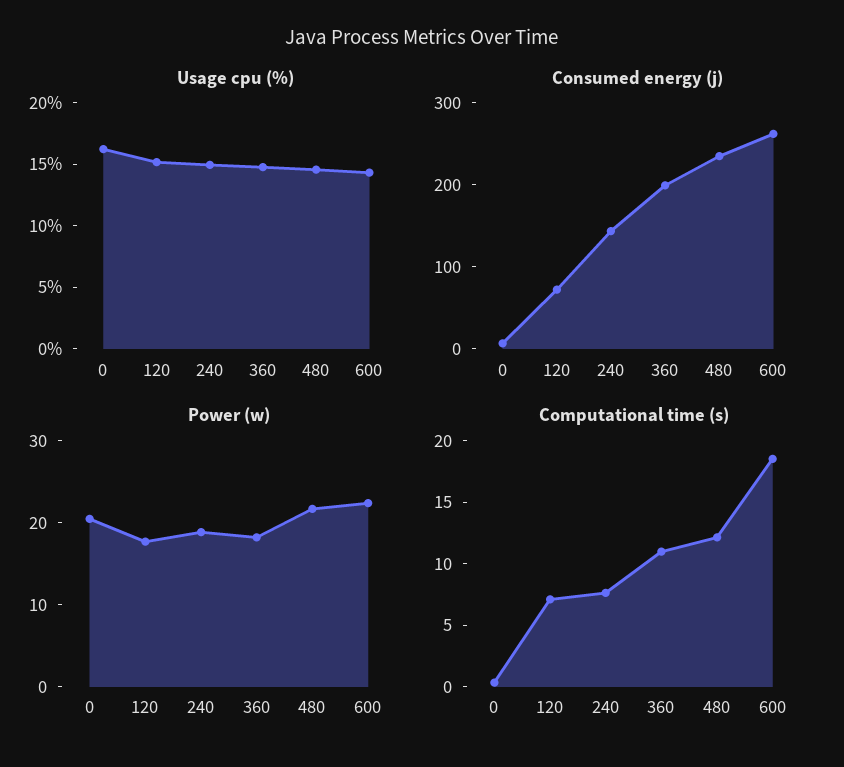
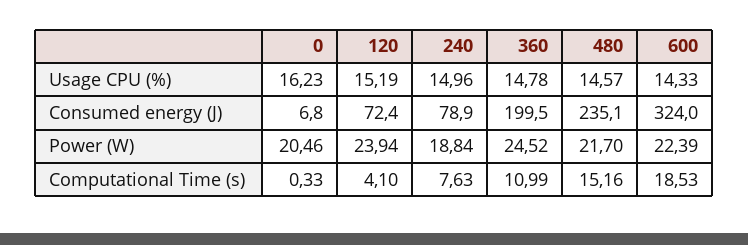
Consumed energy (j), 240: 140 -> 78.9
Consumed energy (j), 600: 260 -> 324
Power (w), 120: 18 -> 23.94
Power (w), 360: 18 -> 24.52
Computational time (s), 120: 7 -> 4.1
Computational time (s), 480: 12 -> 15.16

